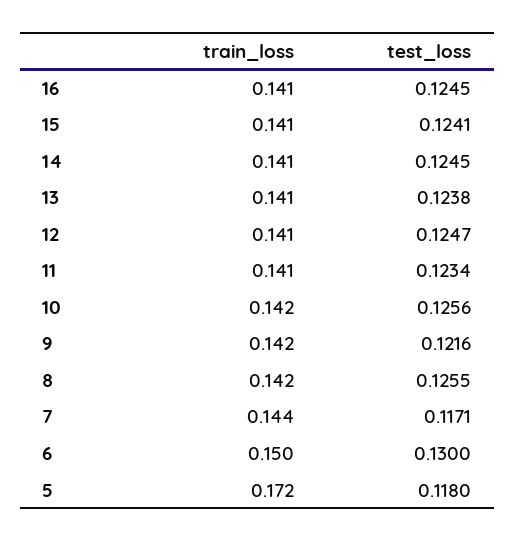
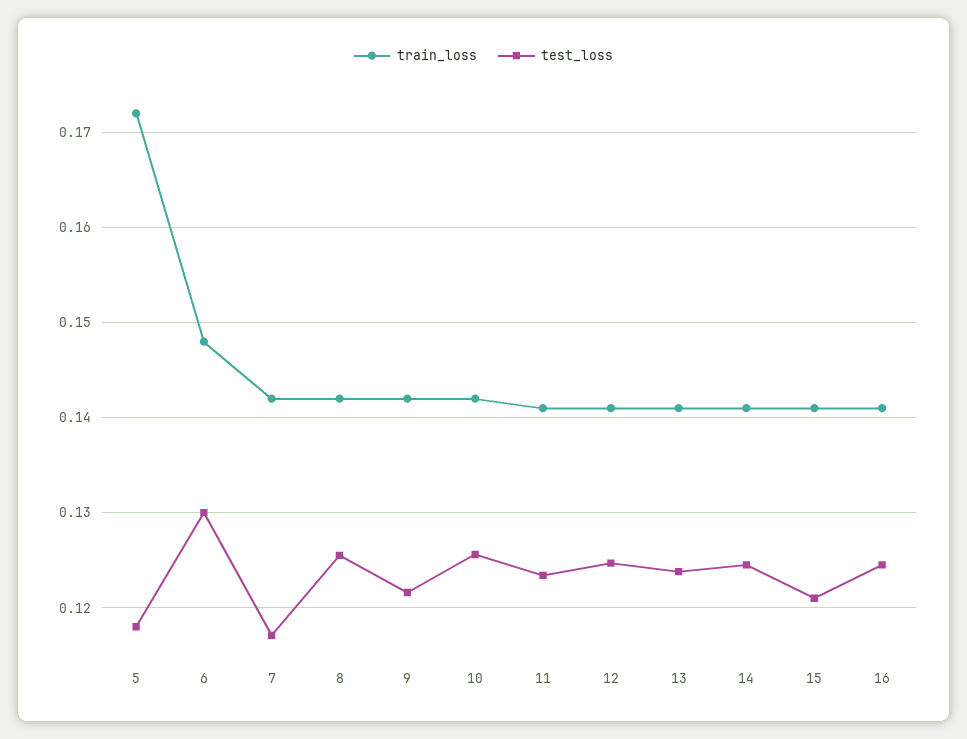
test_loss, 15: 0.1241 -> 0.121
train_loss, 7: 0.144 -> 0.142
train_loss, 6: 0.15 -> 0.148

